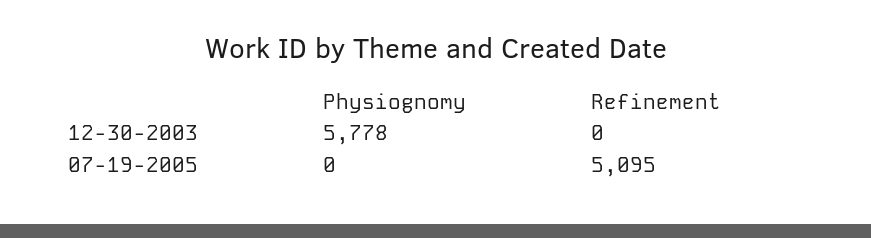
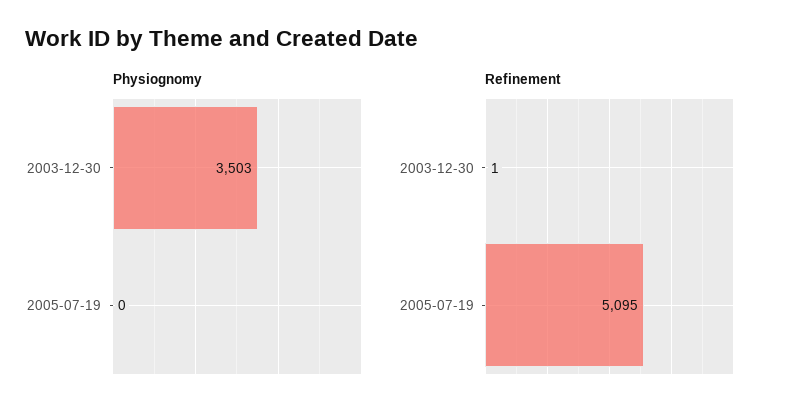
Physiognomy, 12-30-2003: 5778 -> 3503
Refinement, 12-30-2003: 0 -> 1

